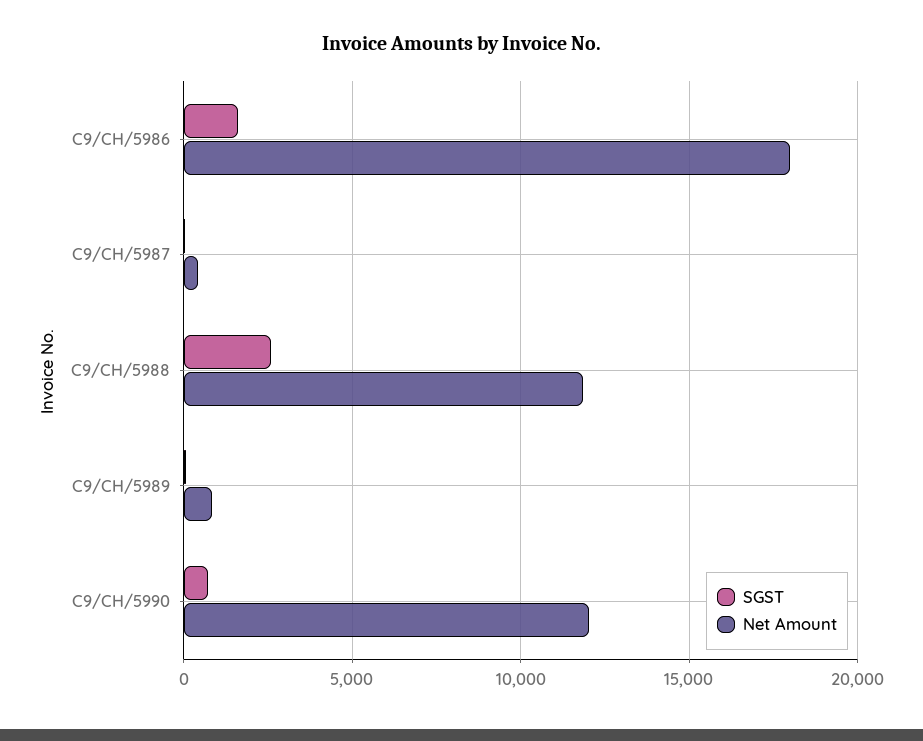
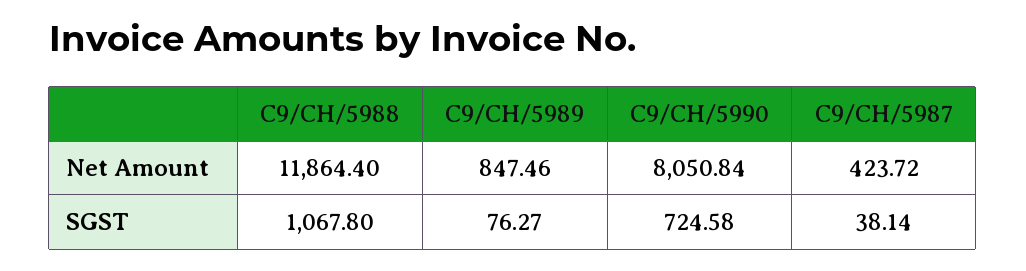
SGST, C9/CH/5986: 1500 -> none
Net Amount, C9/CH/5986: 18000 -> none
SGST, C9/CH/5988: 2500 -> 1067.8
Net Amount, C9/CH/5990: 12000 -> 8050.84

